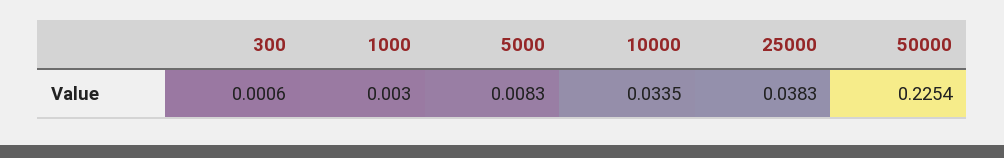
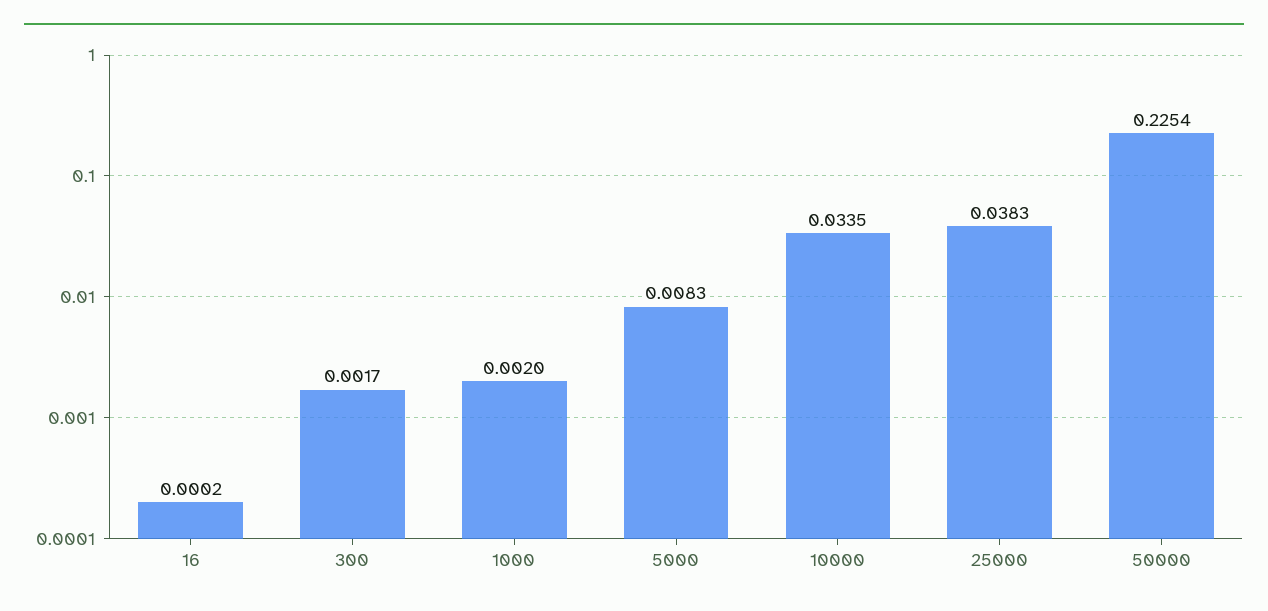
300: 0.0006 -> 0.0017
1000: 0.003 -> 0.002
16: none -> 0.0002

